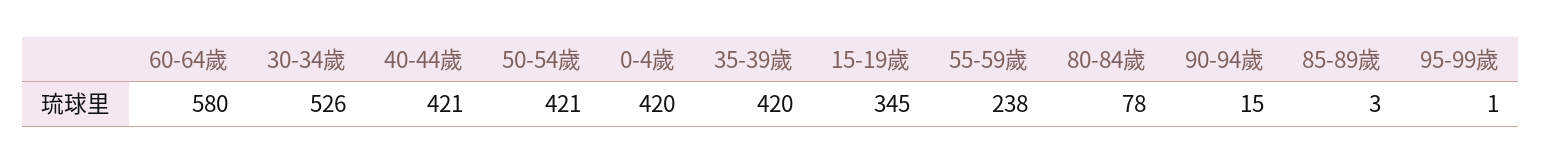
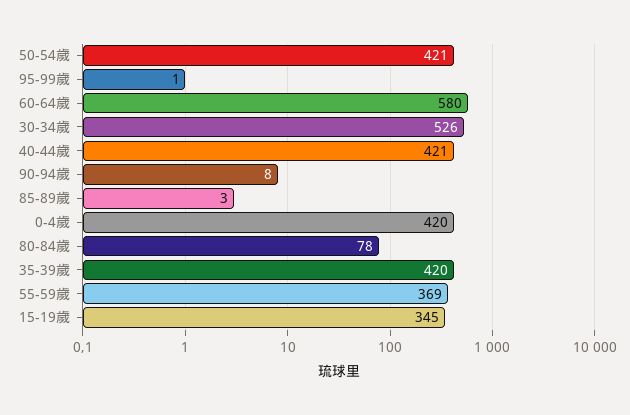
55-59歲: 238 -> 369
90-94歲: 15 -> 8

